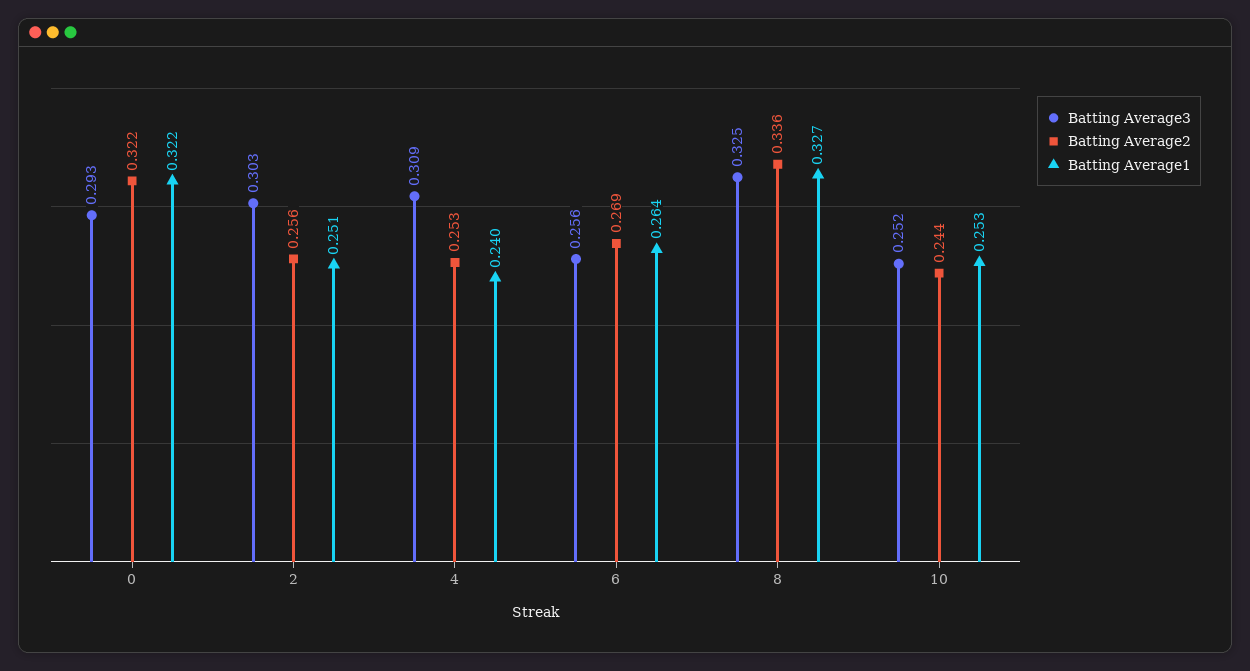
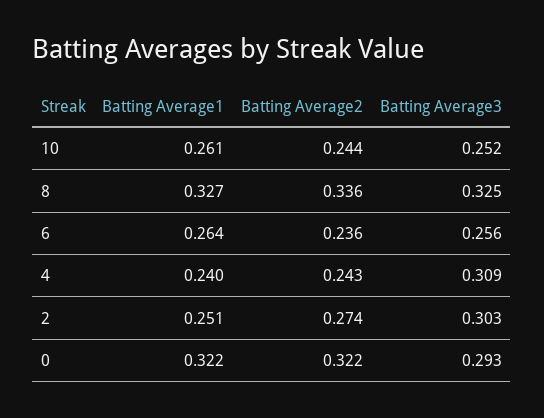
Batting Average2, 2: 0.256 -> 0.274
Batting Average2, 4: 0.253 -> 0.243
Batting Average2, 6: 0.269 -> 0.236
Batting Average1, 10: 0.253 -> 0.261

